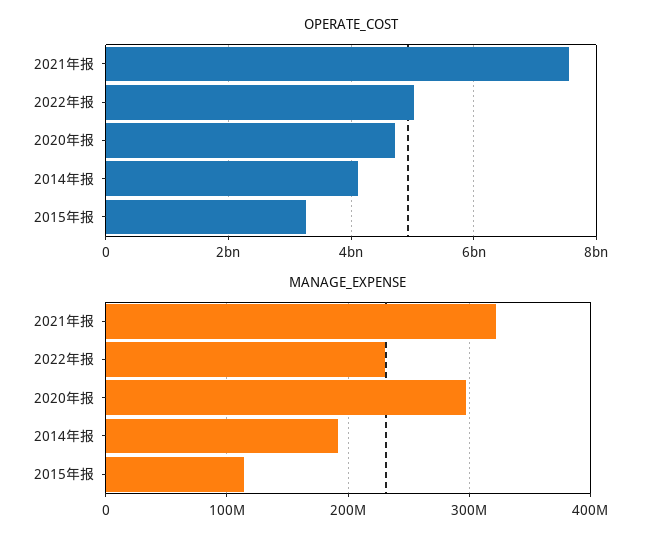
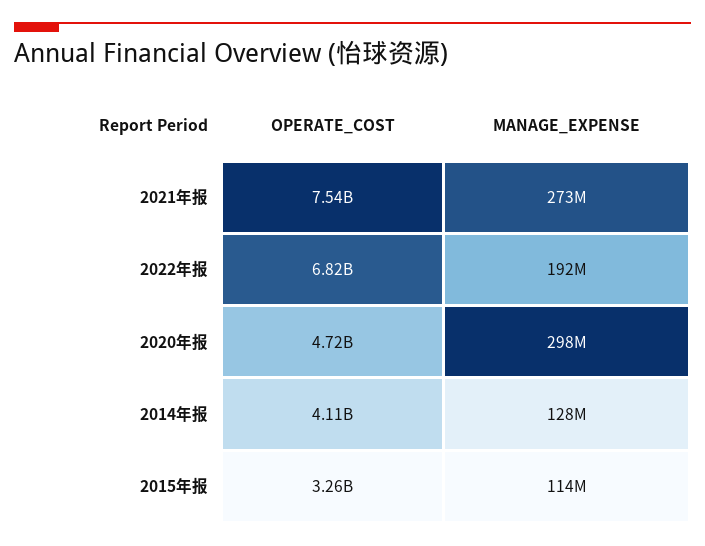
OPERATE_COST, 2022年报: 5000000000 -> 6820000000
MANAGE_EXPENSE, 2021年报: 320000000 -> 273000000
MANAGE_EXPENSE, 2022年报: 230000000 -> 192000000
MANAGE_EXPENSE, 2014年报: 190000000 -> 128000000

